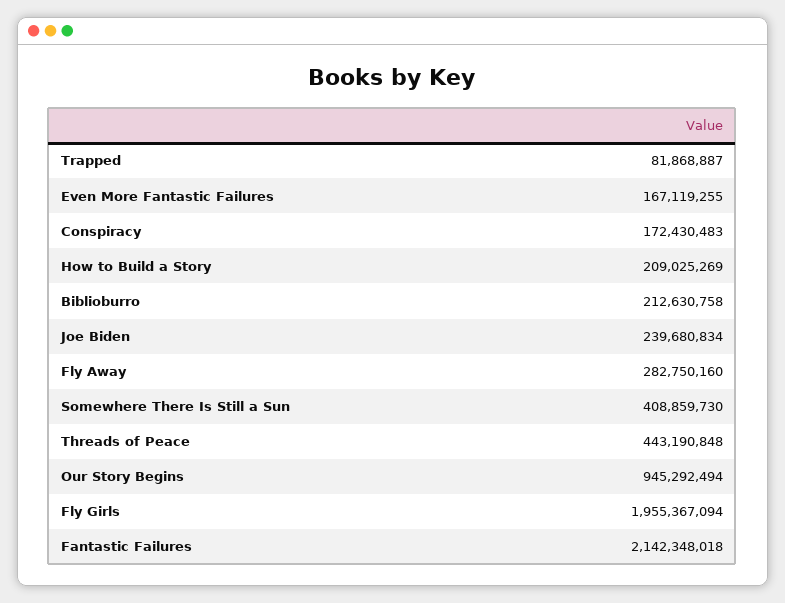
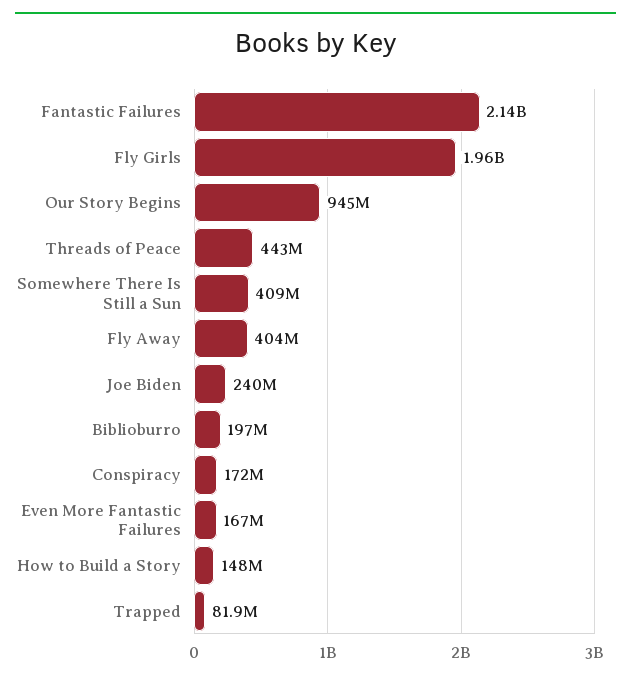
How to Build a Story: 209025269 -> 148000000
Biblioburro: 212630758 -> 197000000
Fly Away: 282750160 -> 404000000

